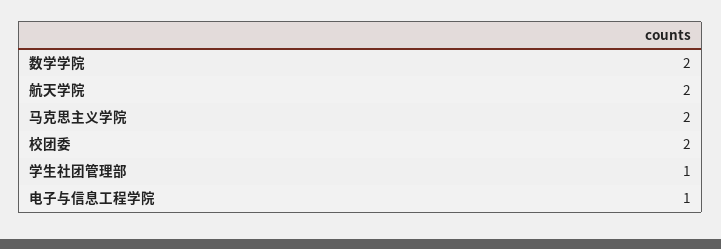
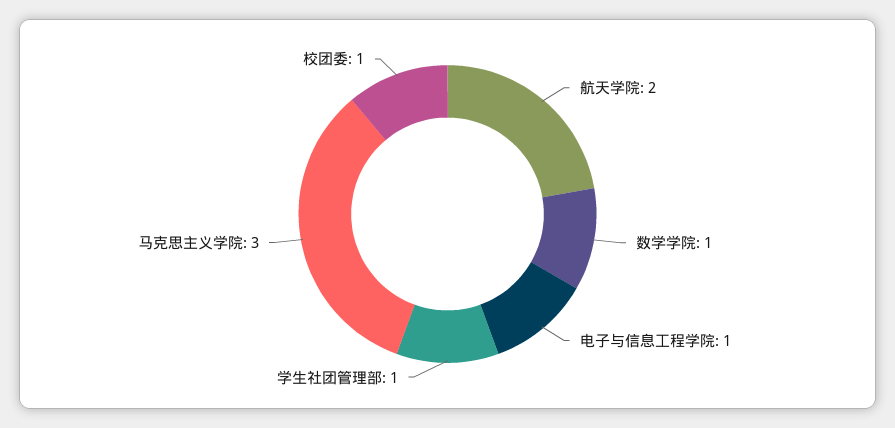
数学学院: 2 -> 1
马克思主义学院: 2 -> 3
校团委: 2 -> 1

